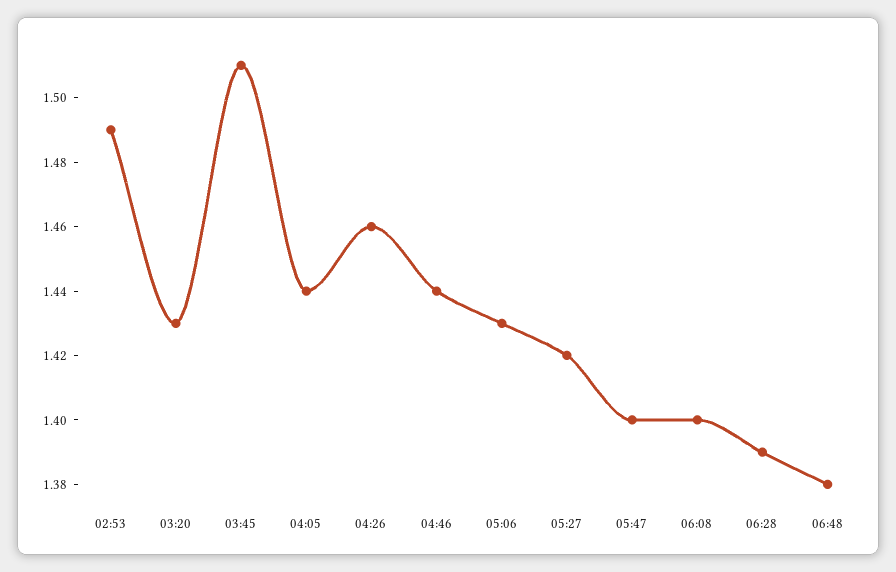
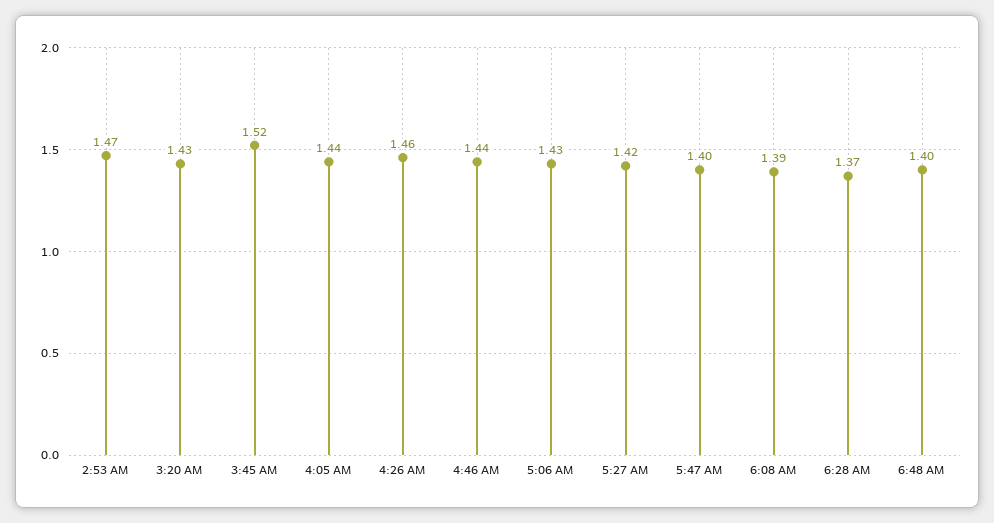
02:53: 1.49 -> 1.47
03:45: 1.51 -> 1.52
06:08: 1.4 -> 1.39
06:28: 1.39 -> 1.37
06:48: 1.38 -> 1.4

